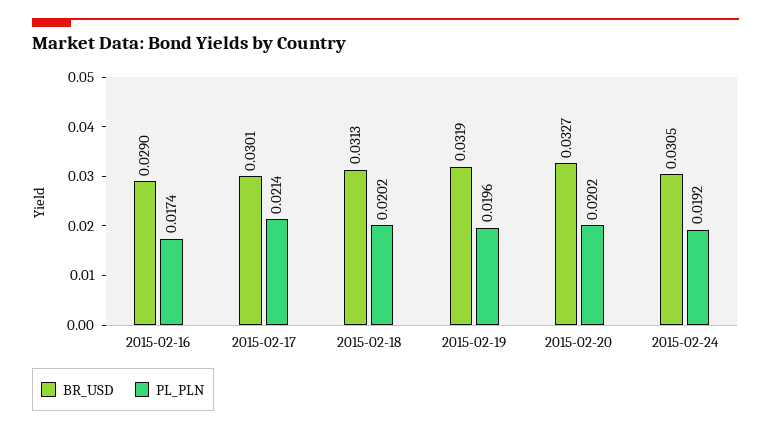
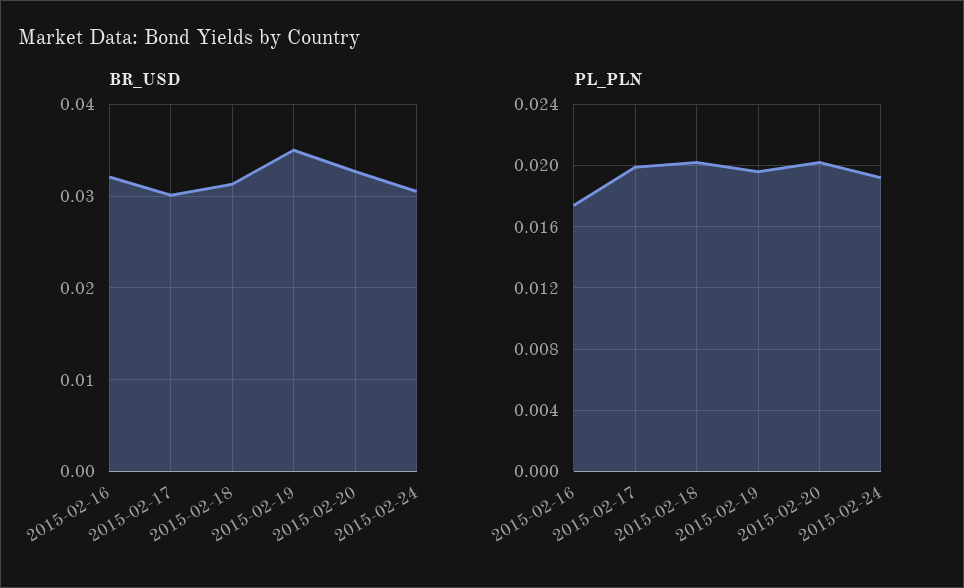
BR_USD, 2015-02-16: 0.029 -> 0.032
PL_PLN, 2015-02-17: 0.0214 -> 0.02
BR_USD, 2015-02-19: 0.0319 -> 0.035

